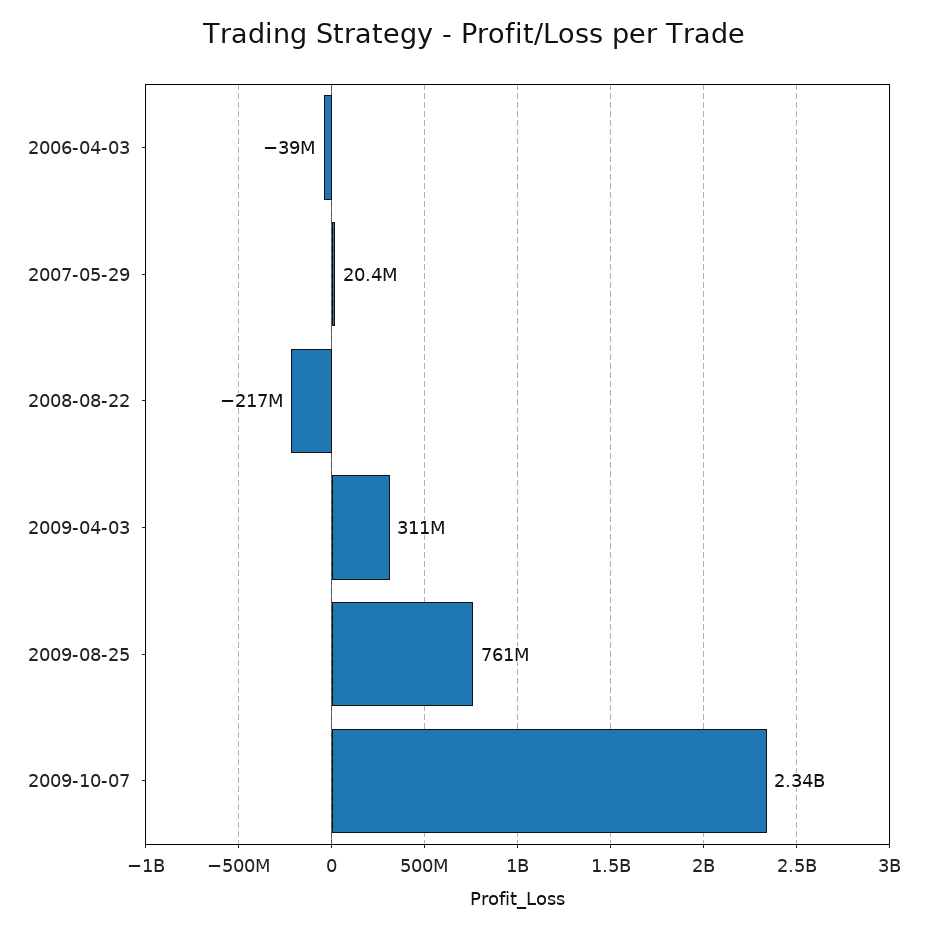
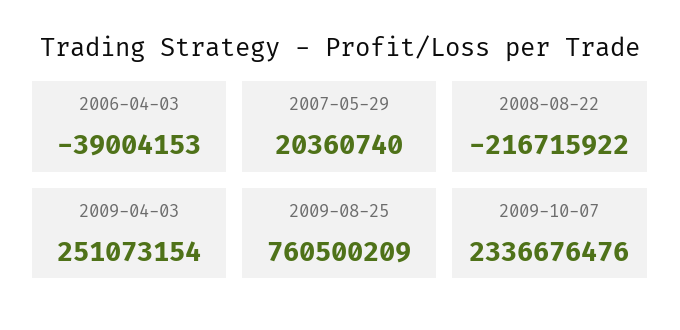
2009-04-03: 311000000 -> 251073154

